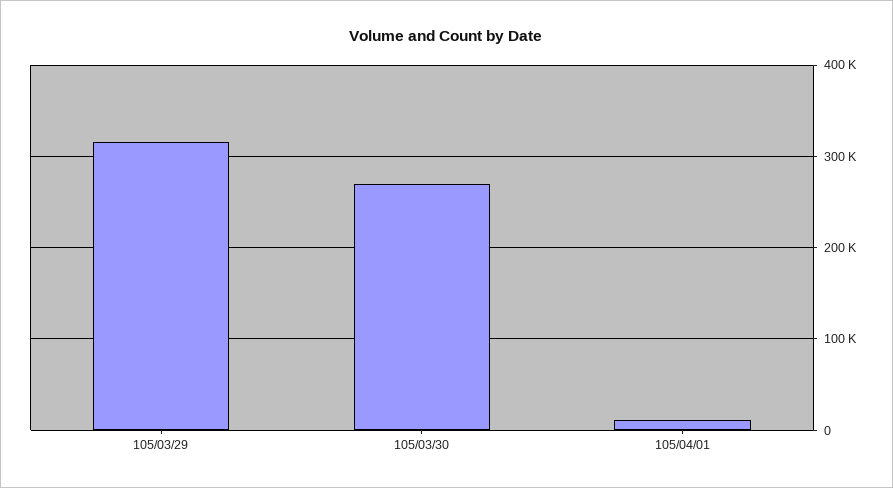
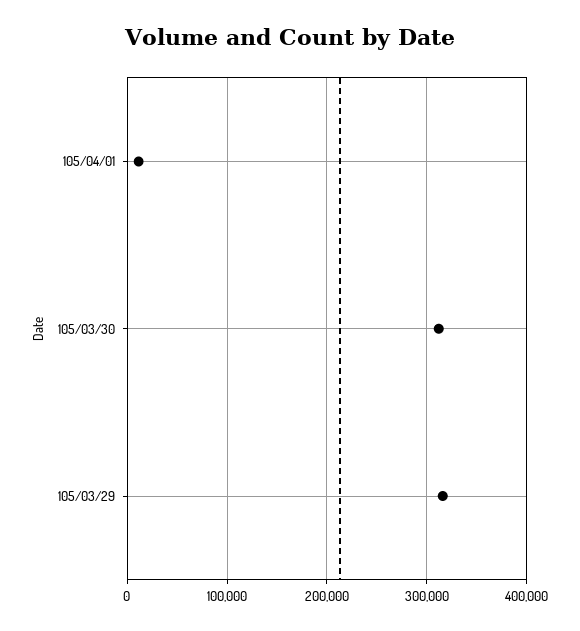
105/03/30: 270000 -> 310000

